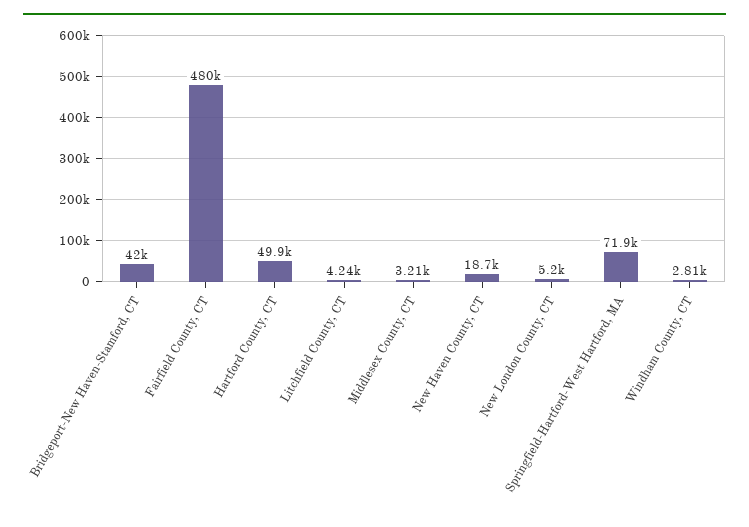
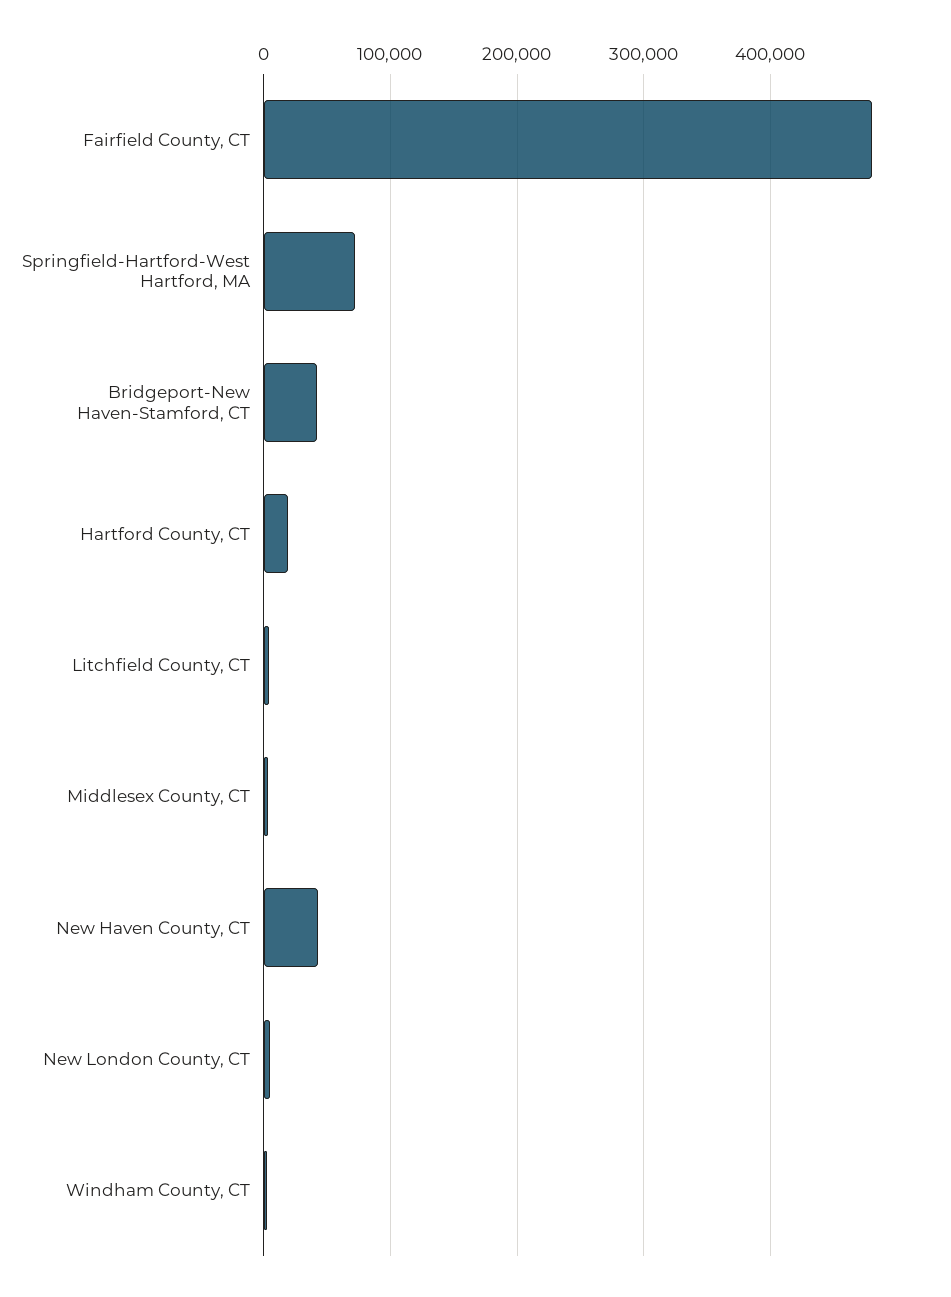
Hartford County, CT: 49900 -> 20000
New Haven County, CT: 18700 -> 40000

